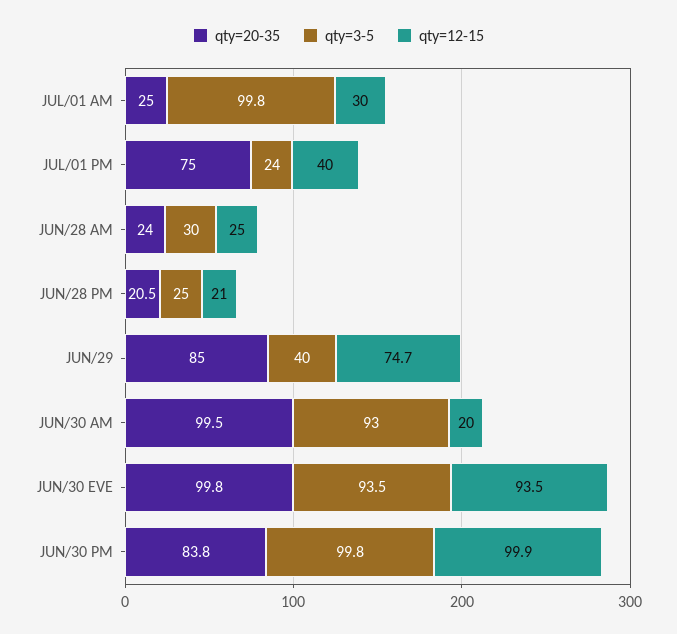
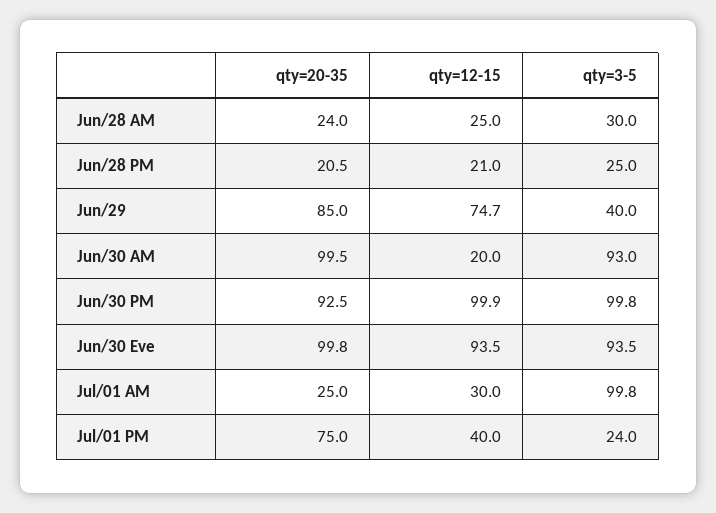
qty=20-35, JUN/30 PM: 83.8 -> 92.5

